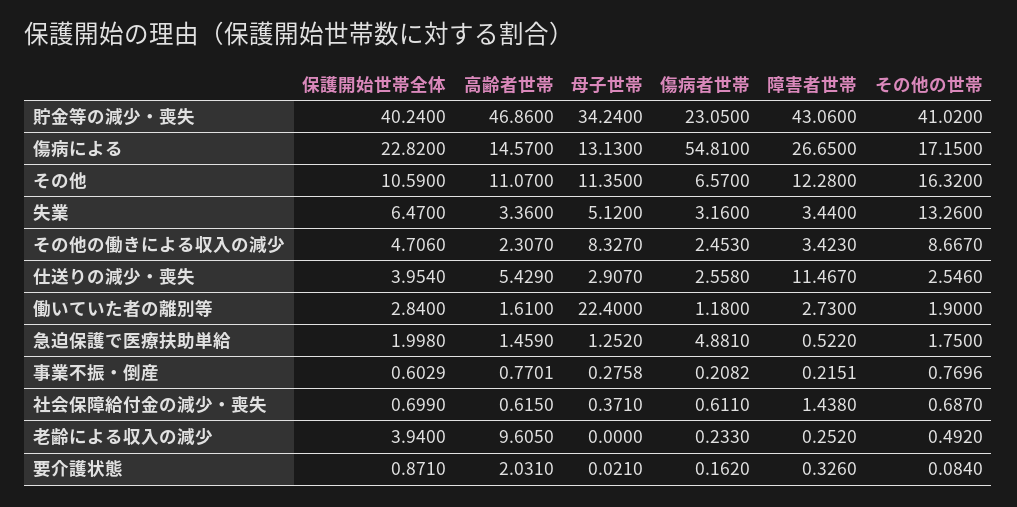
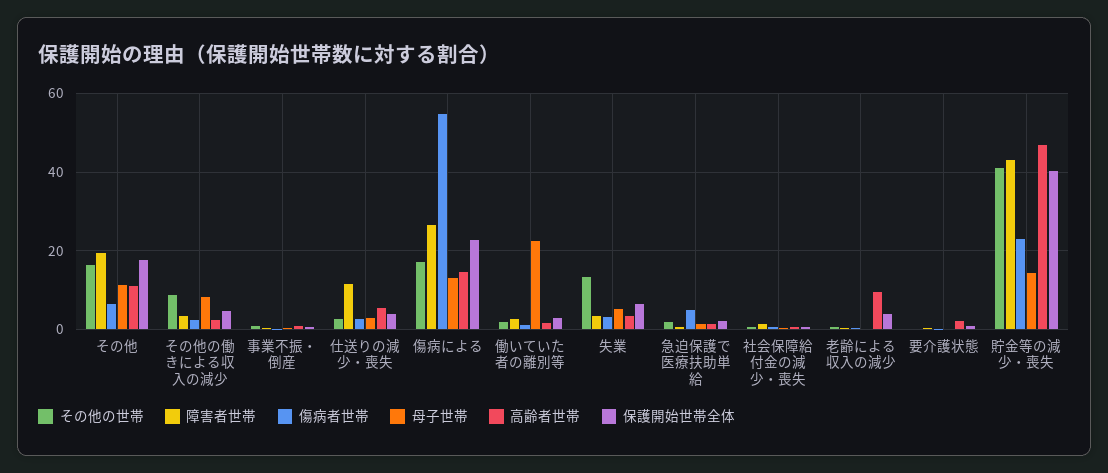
母子世帯, 貯金等の減少・喪失: 34.24 -> 14
保護開始世帯全体, その他: 10.59 -> 18
障害者世帯, その他: 12.28 -> 20

